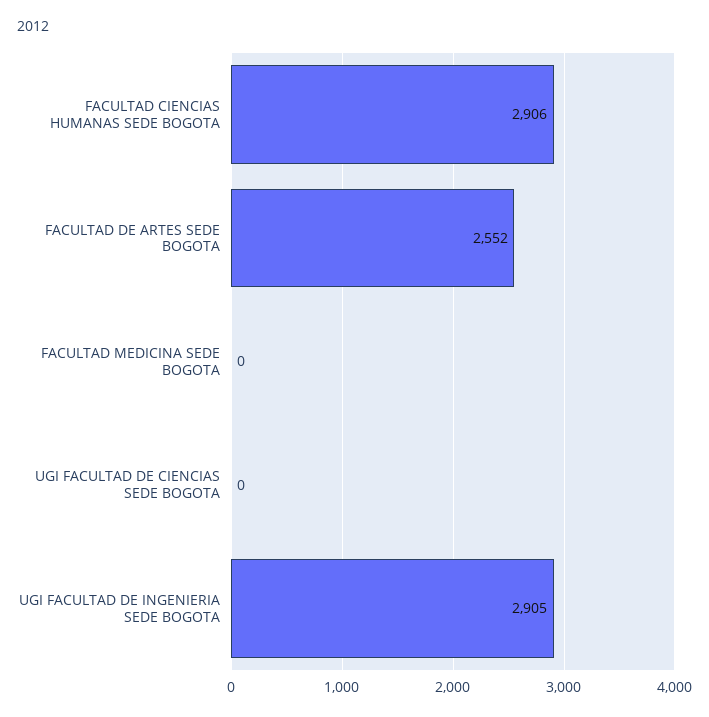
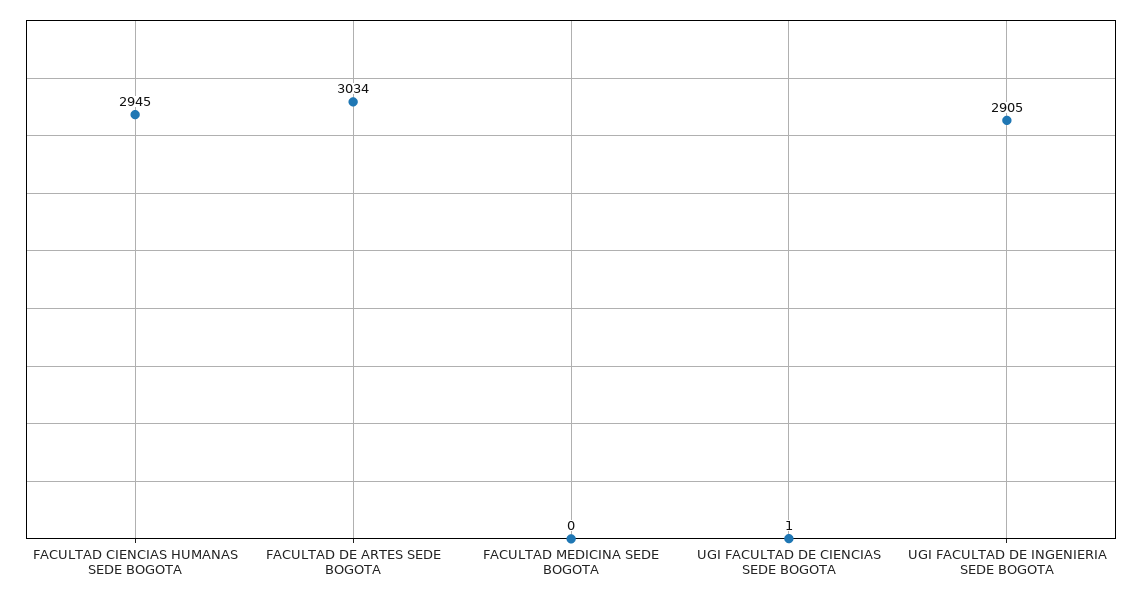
FACULTAD CIENCIAS HUMANAS SEDE BOGOTA: 2906 -> 2945
FACULTAD DE ARTES SEDE BOGOTA: 2552 -> 3034
UGI FACULTAD DE CIENCIAS SEDE BOGOTA: 0 -> 1

